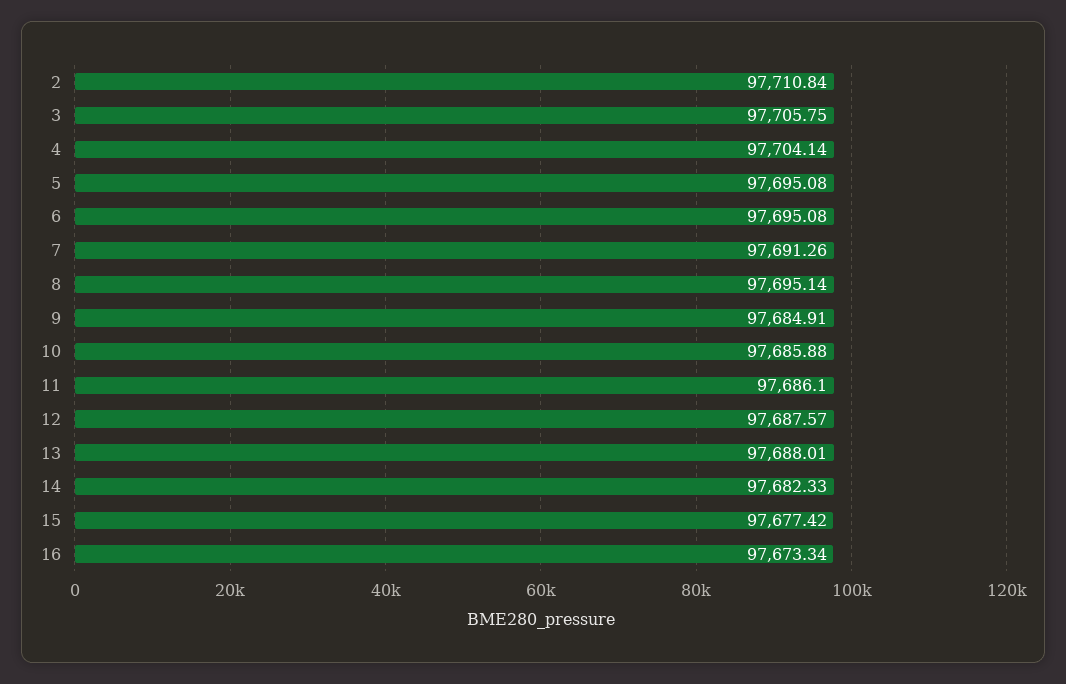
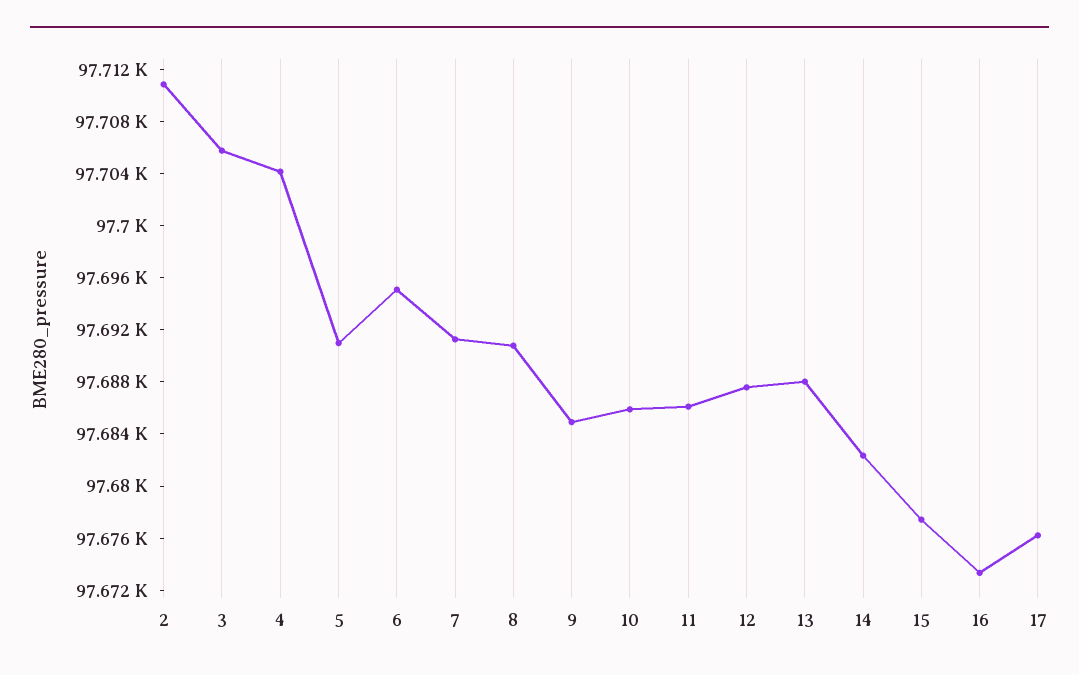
5: 97695.08 -> 97691
8: 97695.14 -> 97691
17: none -> 97676

